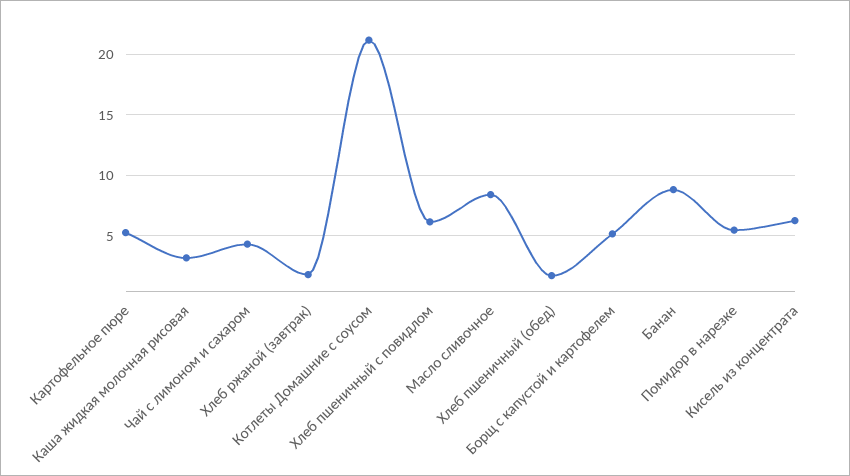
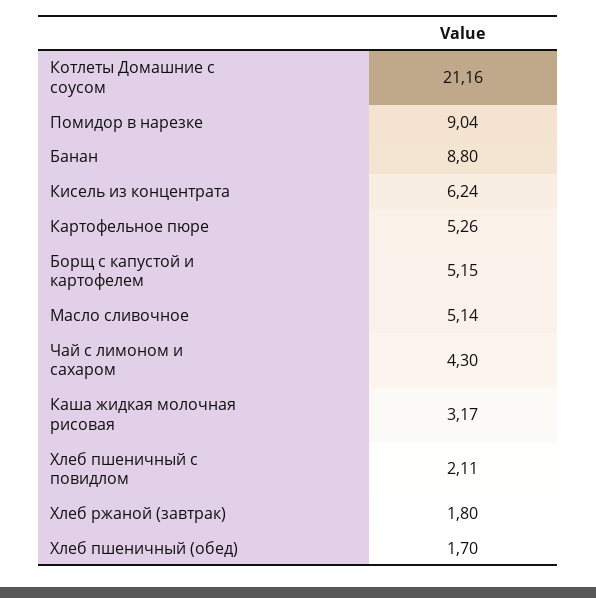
Хлеб пшеничный с повидлом: 6 -> 2.11
Масло сливочное: 8.5 -> 5.14
Помидор в нарезке: 5.5 -> 9.04

